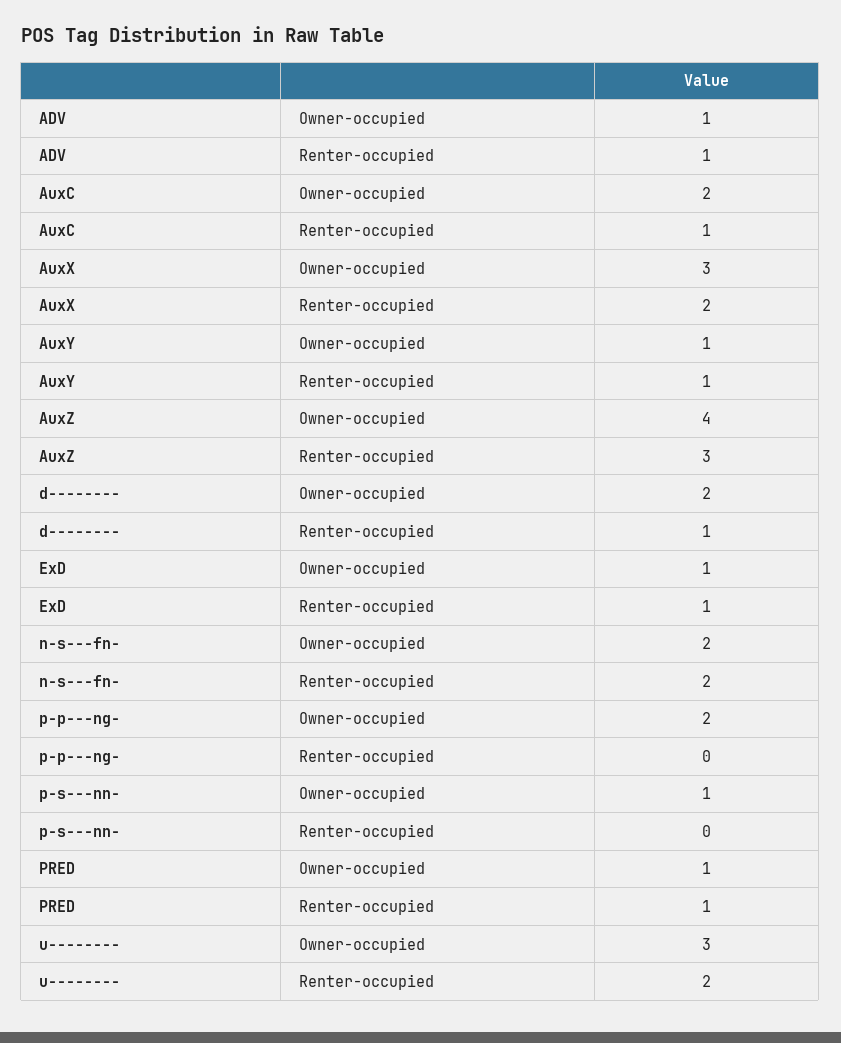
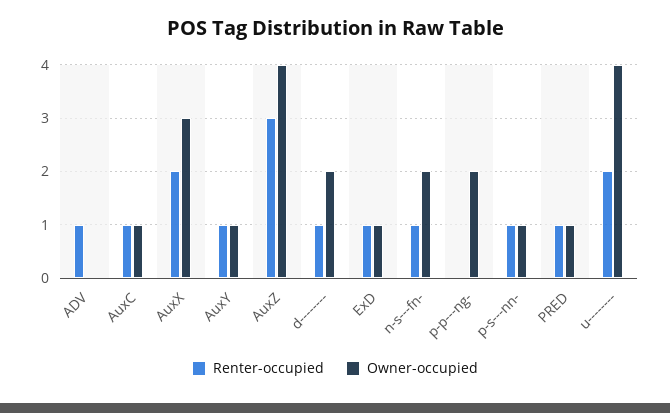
Owner-occupied, ADV: 1 -> 0
Owner-occupied, AuxC: 2 -> 1
Renter-occupied, n-s---fn-: 2 -> 1
Renter-occupied, p-s---nn-: 0 -> 1
Owner-occupied, u--------: 3 -> 4

